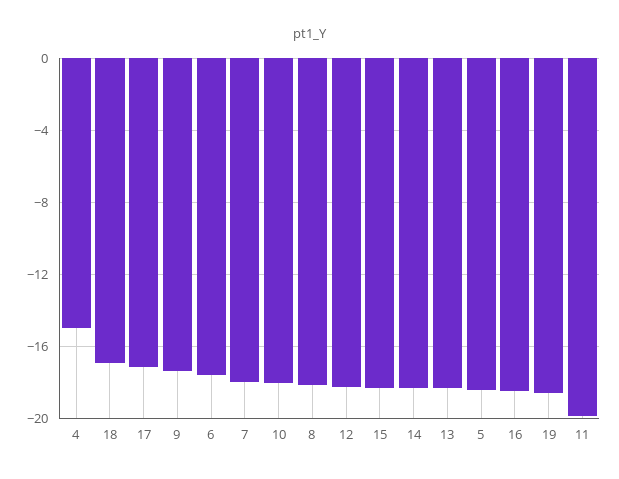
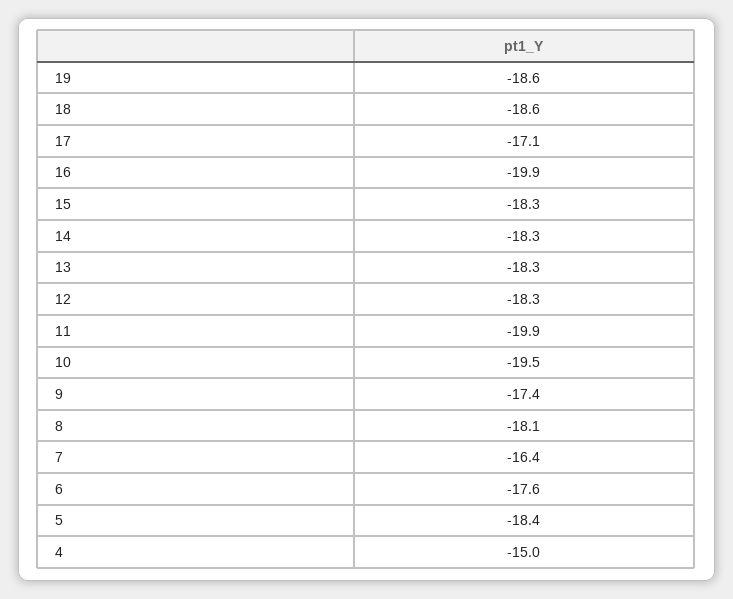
18: -17 -> -18.6
7: -18 -> -16.4
10: -18 -> -19.5
16: -18.5 -> -19.9

